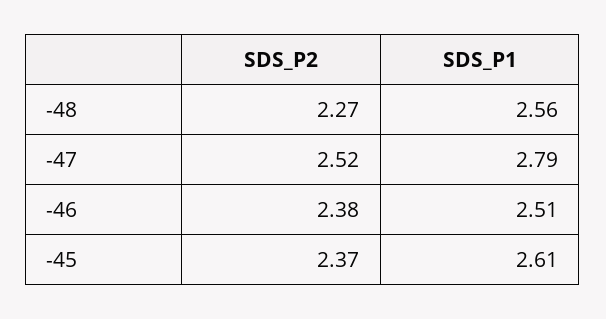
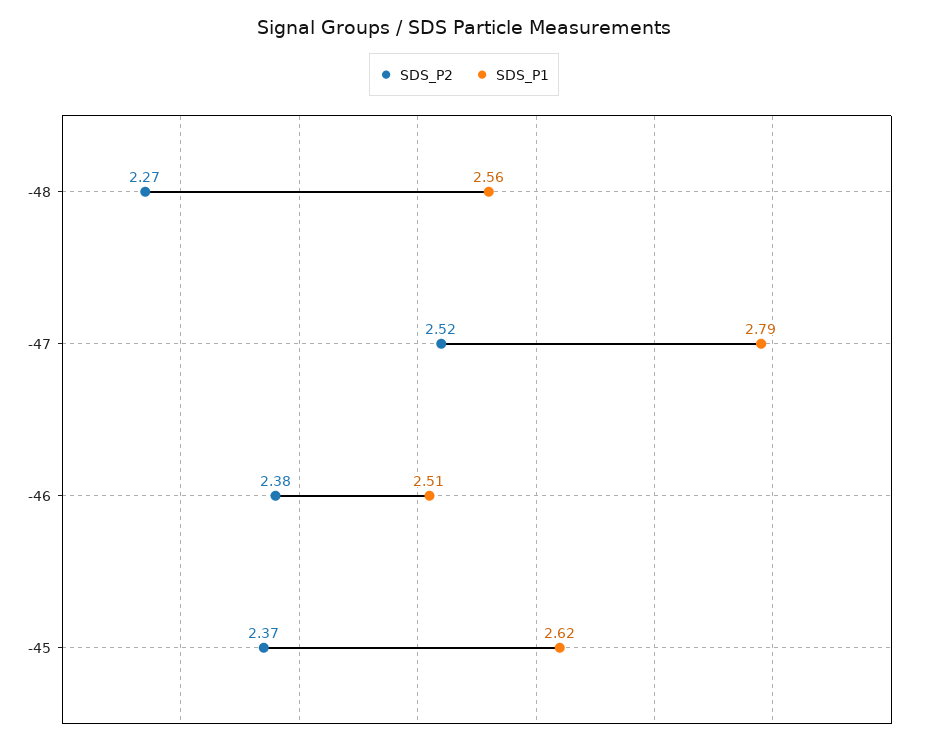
SDS_P1, -45: 2.61 -> 2.62

